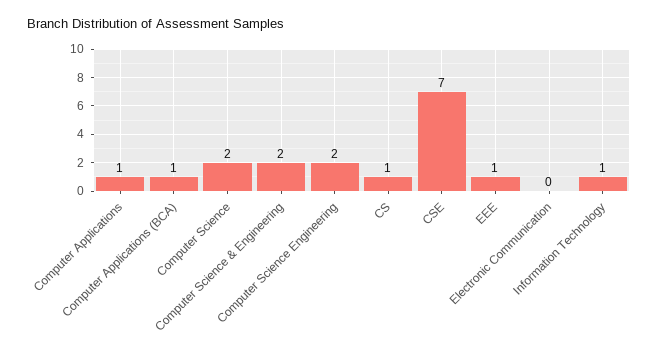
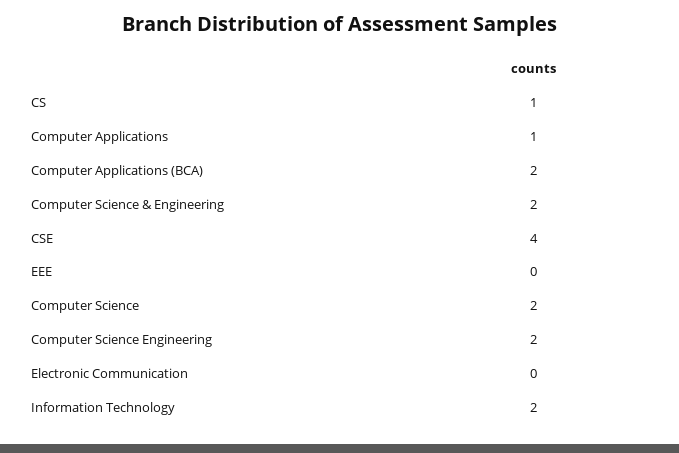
Computer Applications (BCA): 1 -> 2
CSE: 7 -> 4
EEE: 1 -> 0
Information Technology: 1 -> 2

